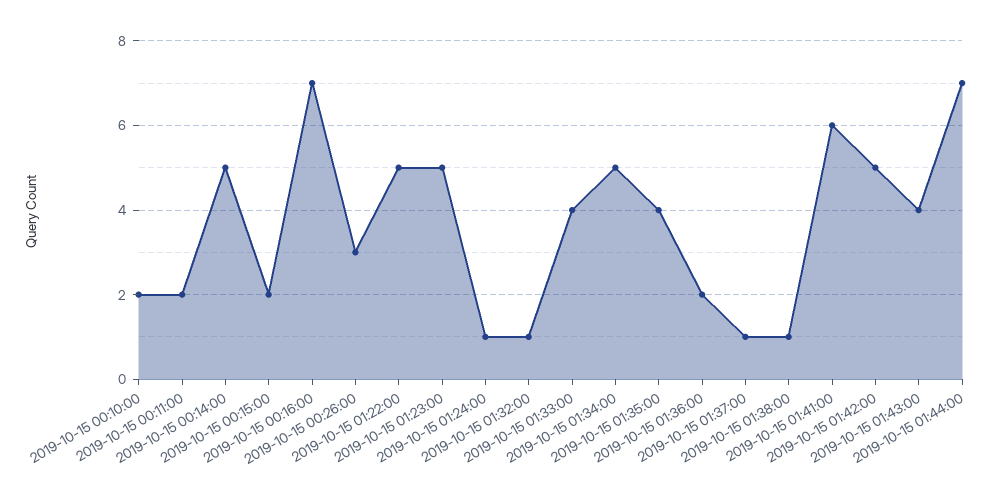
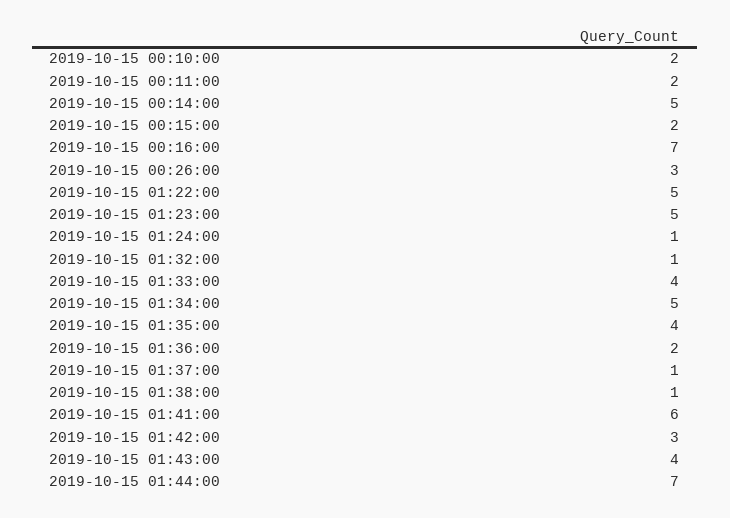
2019-10-15 01:42:00: 5 -> 3

